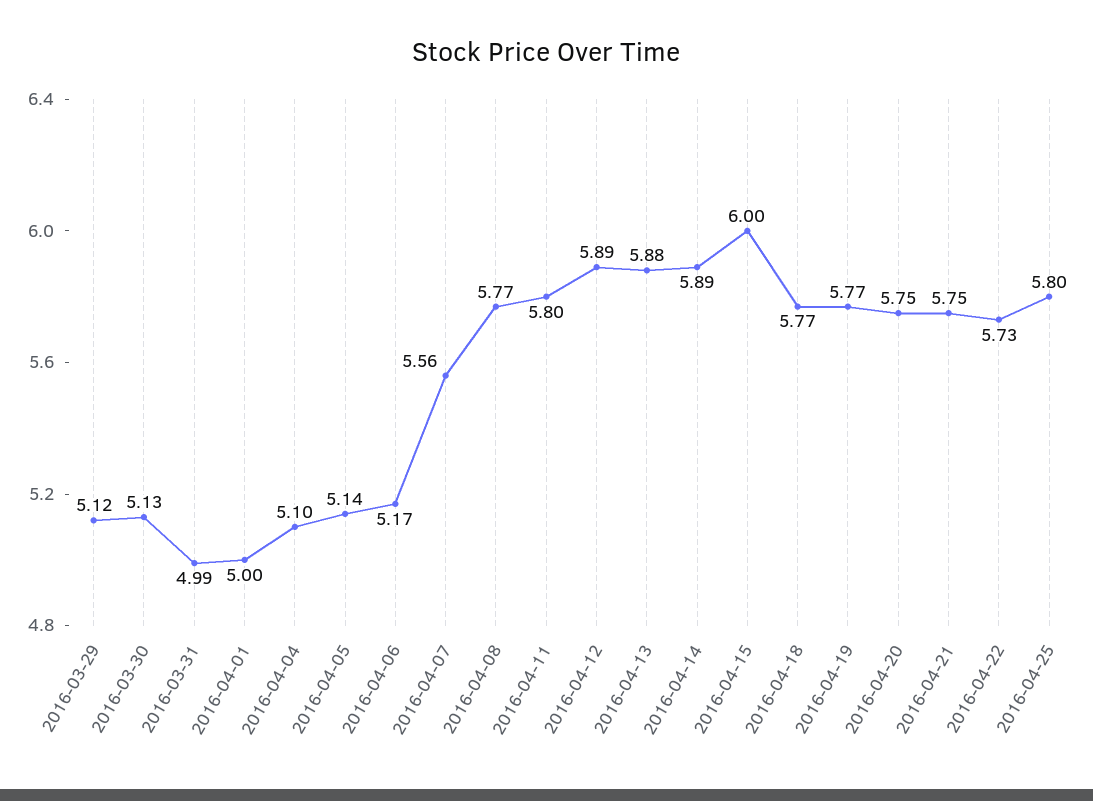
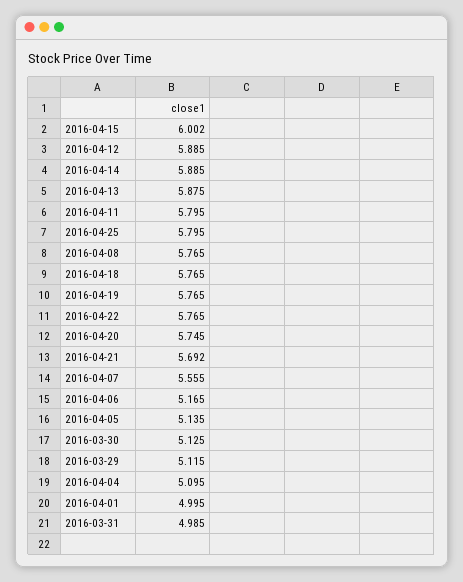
2016-04-21: 5.75 -> 5.692
2016-04-22: 5.73 -> 5.765

